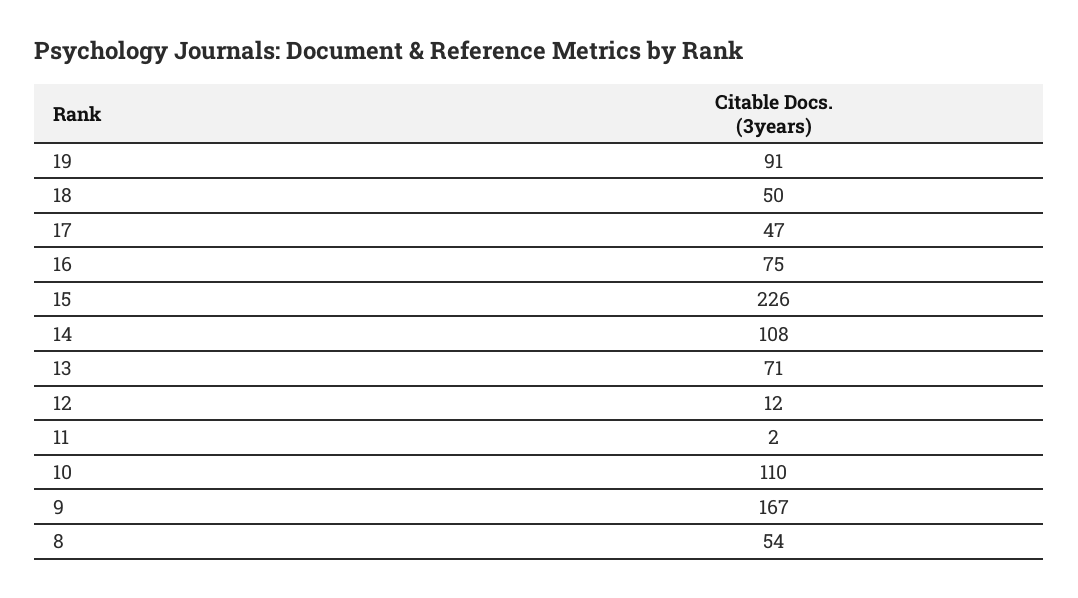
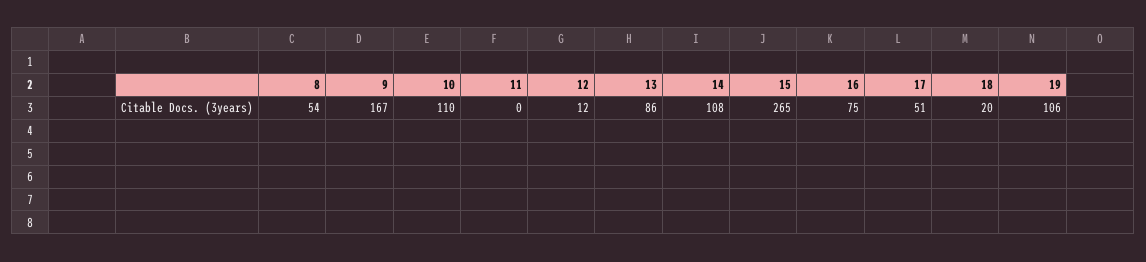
19: 91 -> 106
18: 50 -> 20
17: 47 -> 51
15: 226 -> 265
13: 71 -> 86
11: 2 -> 0

